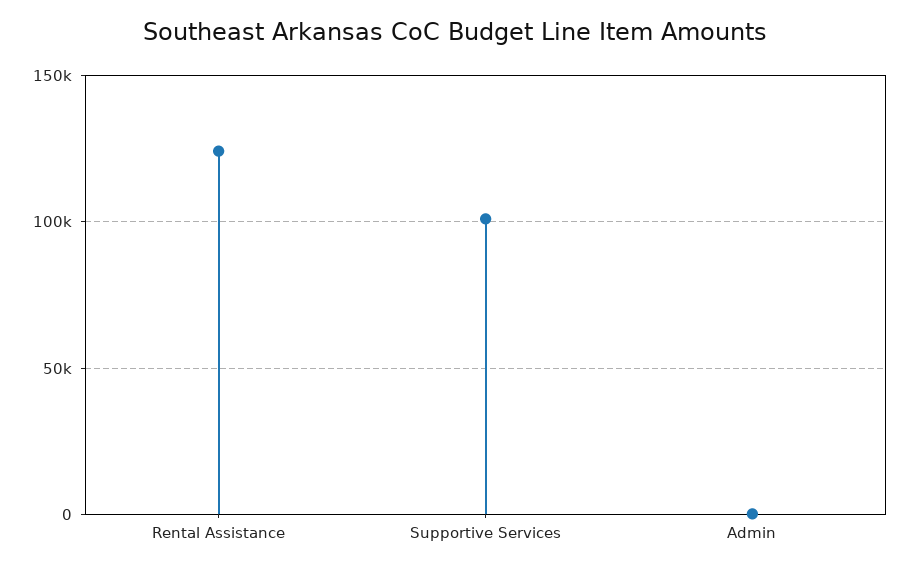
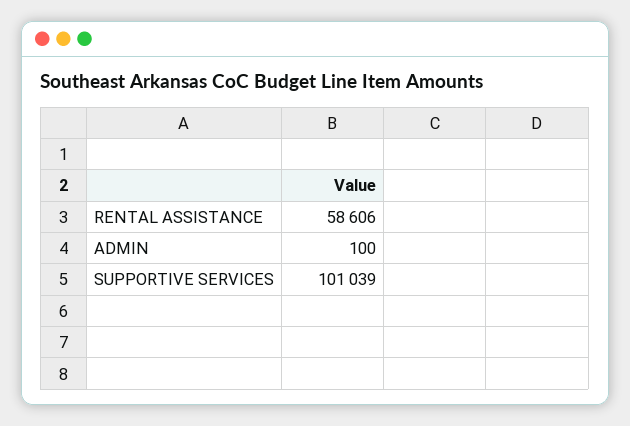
Rental Assistance: 125000 -> 58606

